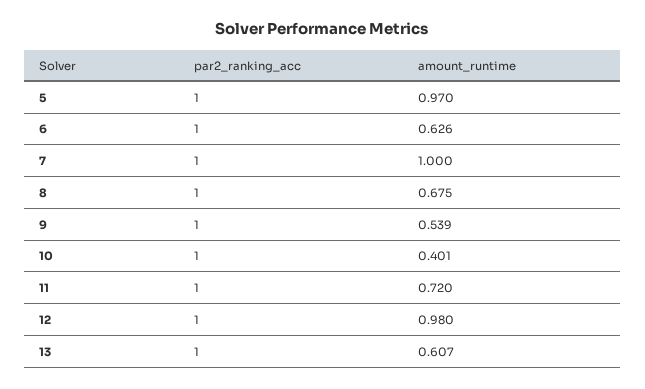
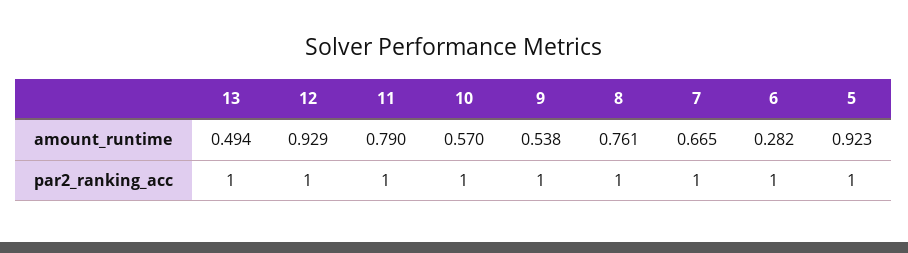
amount_runtime, 5: 0.97 -> 0.923
amount_runtime, 6: 0.626 -> 0.282
amount_runtime, 7: 1 -> 0.665
amount_runtime, 8: 0.675 -> 0.761
amount_runtime, 9: 0.539 -> 0.538
amount_runtime, 10: 0.401 -> 0.57
amount_runtime, 11: 0.72 -> 0.79
amount_runtime, 12: 0.98 -> 0.929
amount_runtime, 13: 0.607 -> 0.494

